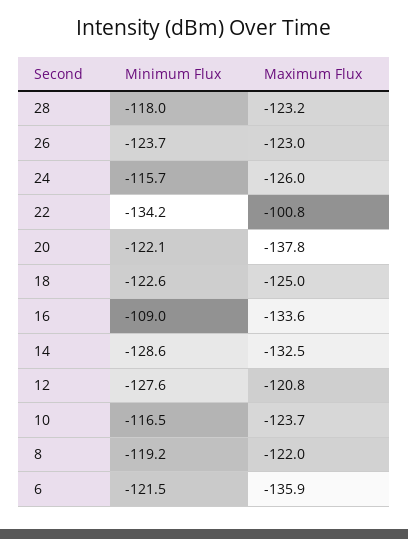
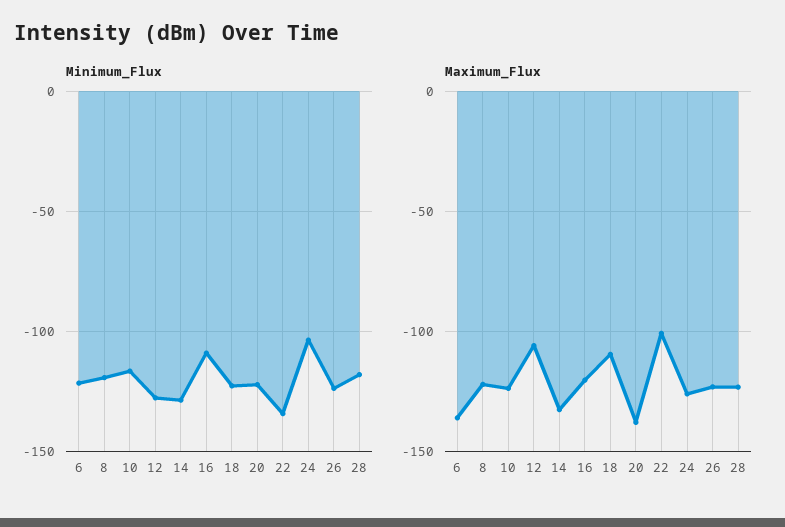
Minimum Flux, 24: -115.7 -> -105
Maximum Flux, 18: -125 -> -110
Maximum Flux, 16: -133.6 -> -120
Maximum Flux, 12: -120.8 -> -105

